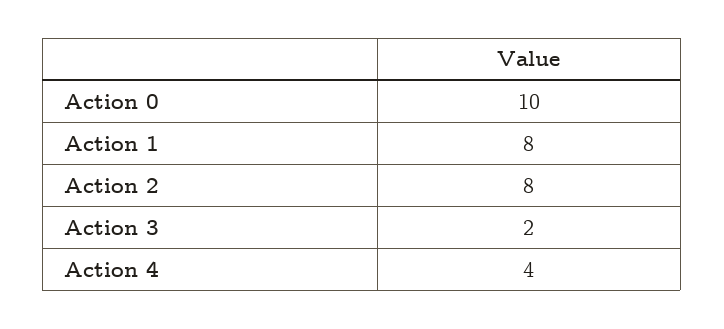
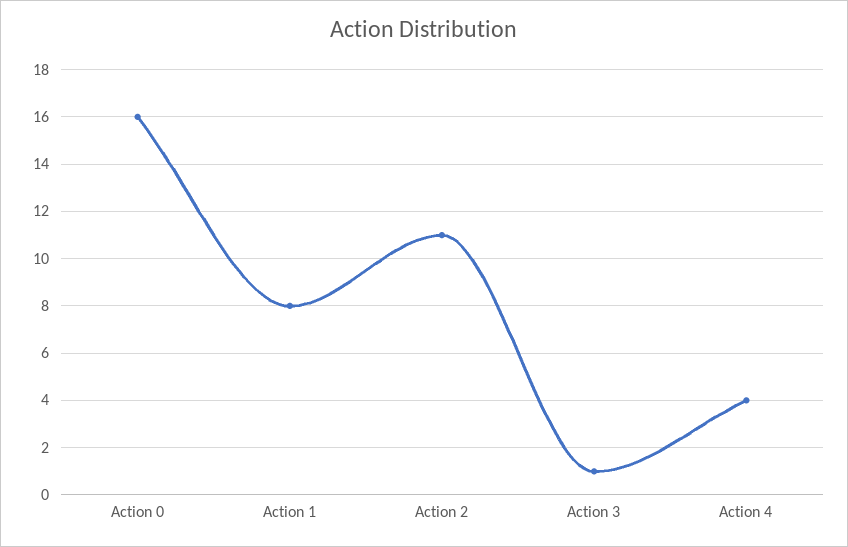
Action 0: 10 -> 16
Action 2: 8 -> 11
Action 3: 2 -> 1

